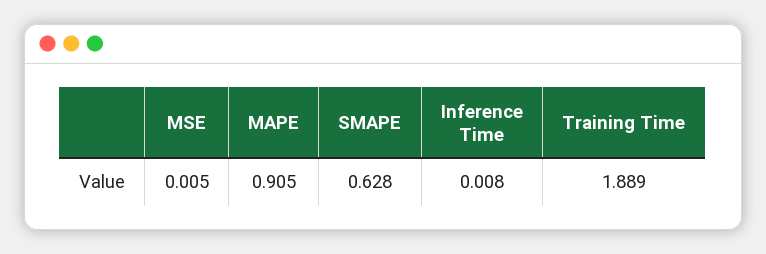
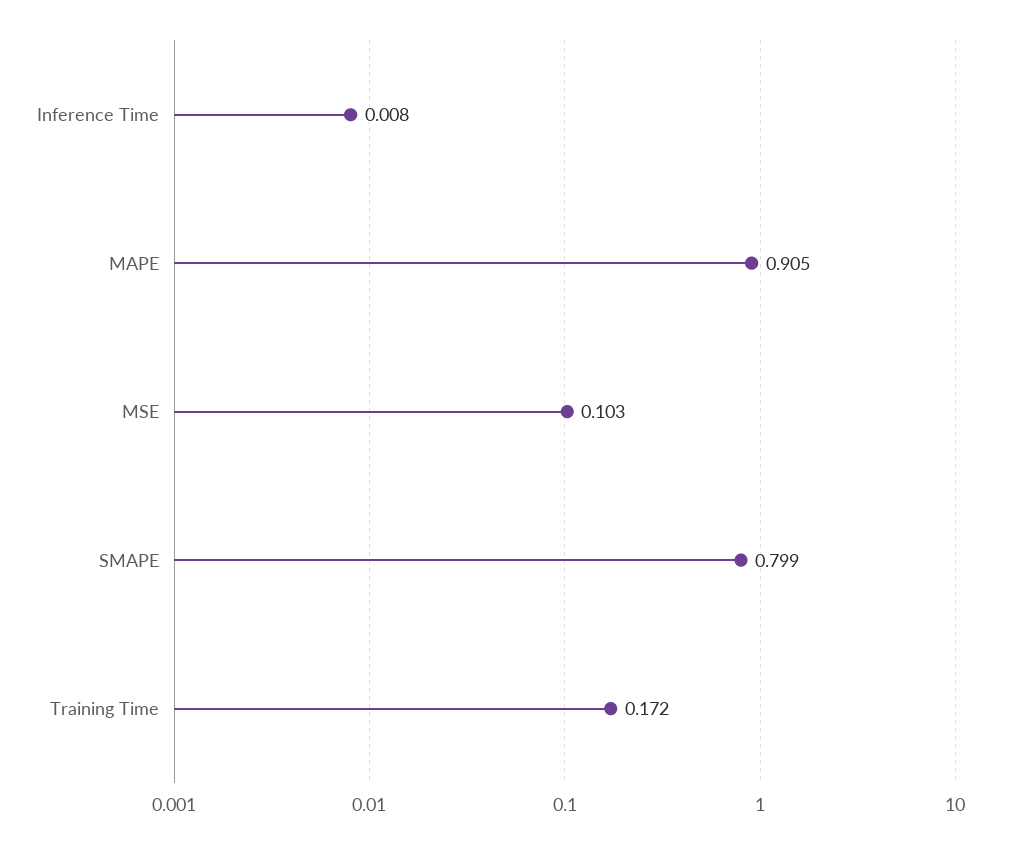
MSE: 0.005 -> 0.103
SMAPE: 0.628 -> 0.799
Training Time: 1.889 -> 0.172

